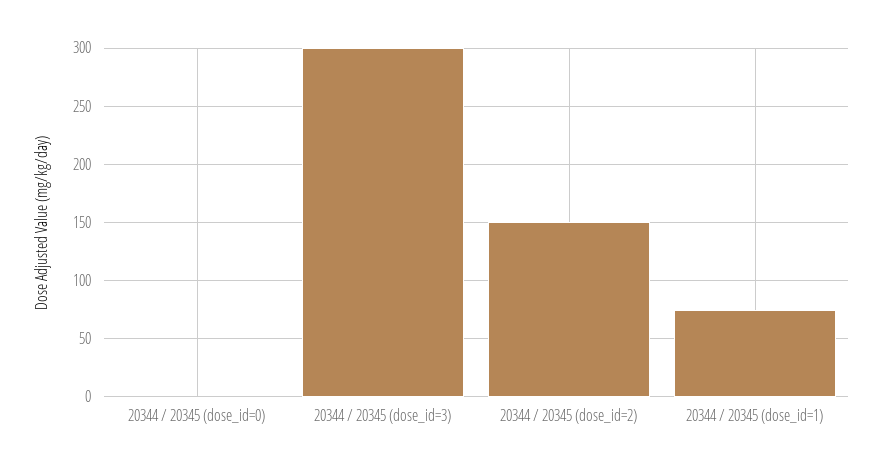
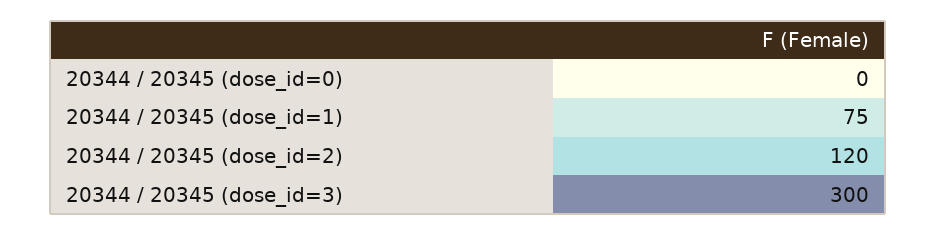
20344 / 20345 (dose_id=2): 150 -> 120

